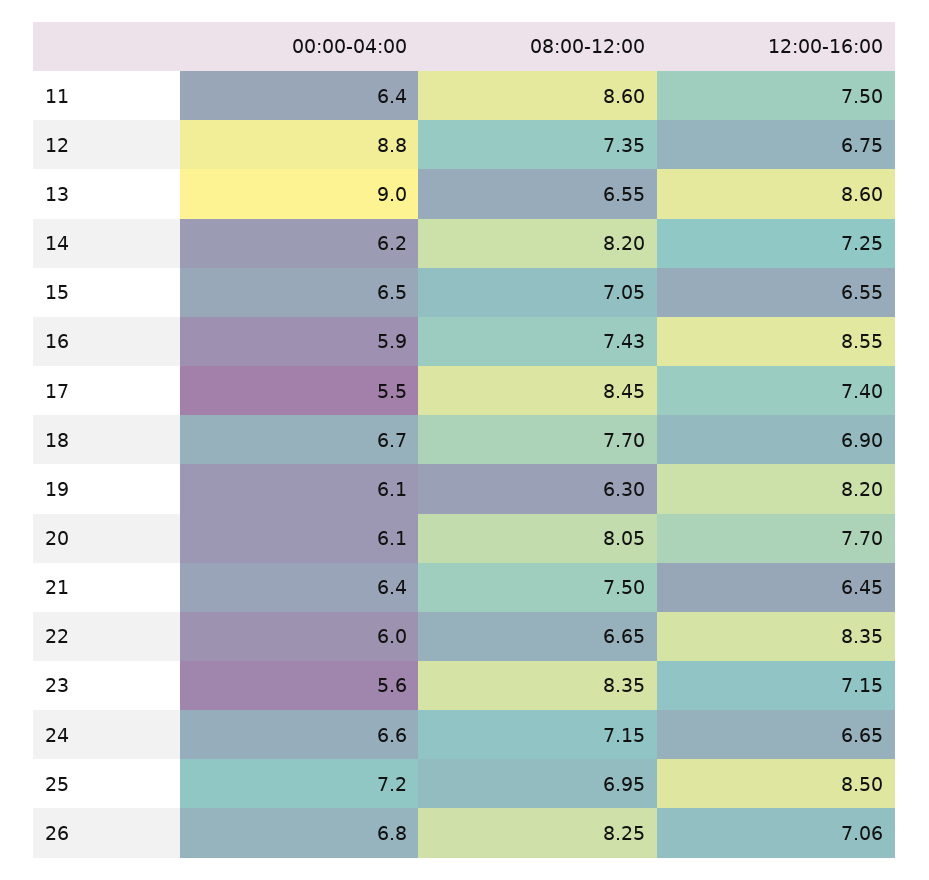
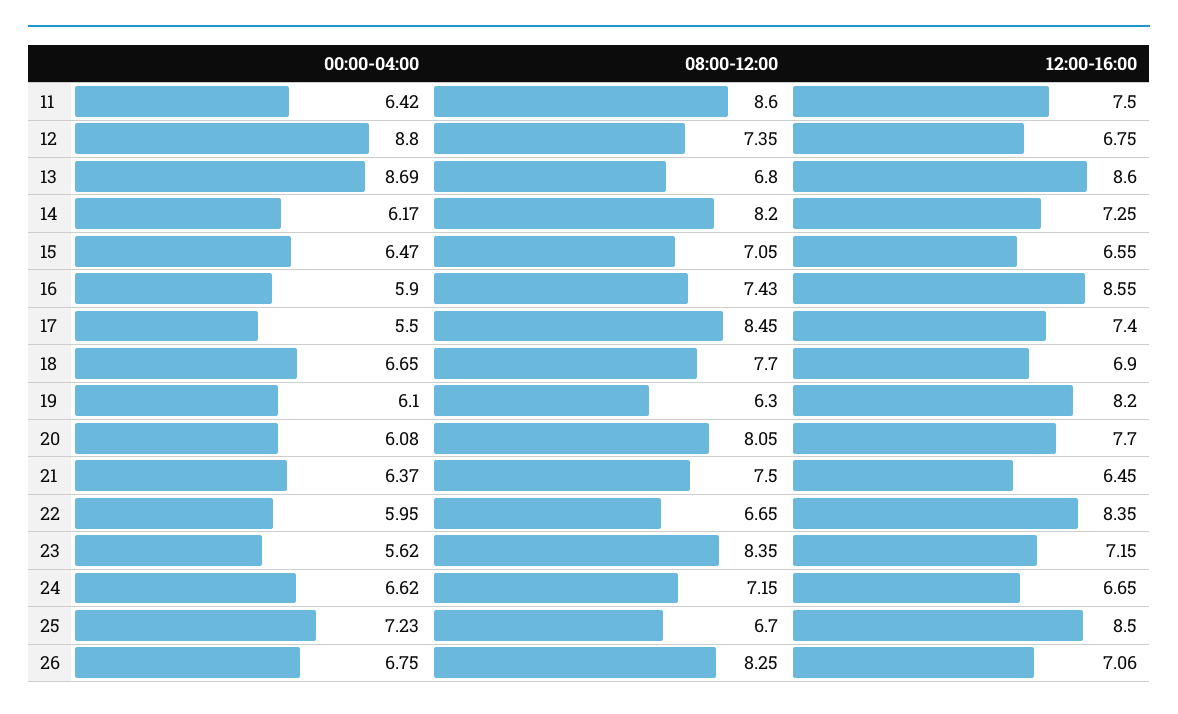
00:00-04:00, 13: 9 -> 8.69
08:00-12:00, 13: 6.55 -> 6.8
08:00-12:00, 25: 6.95 -> 6.7

